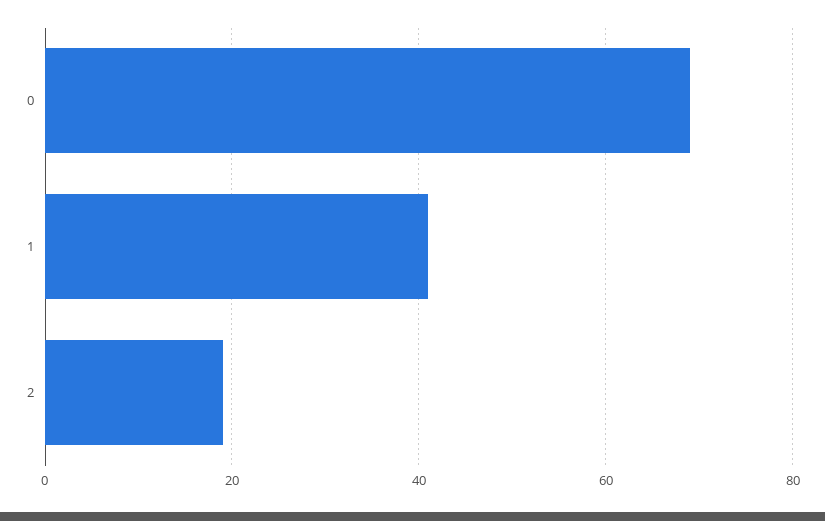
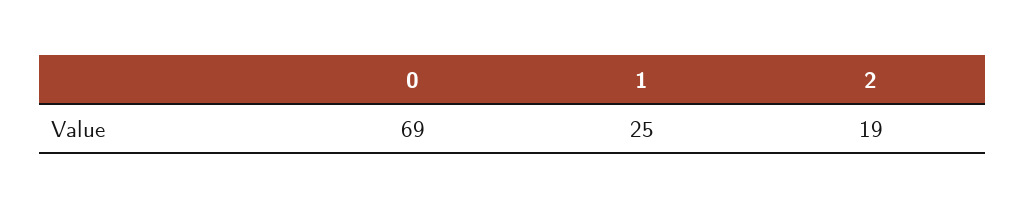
1: 40 -> 25

